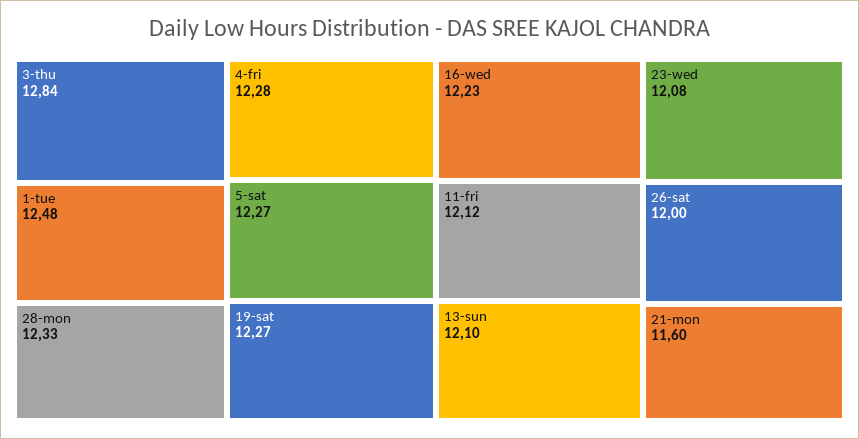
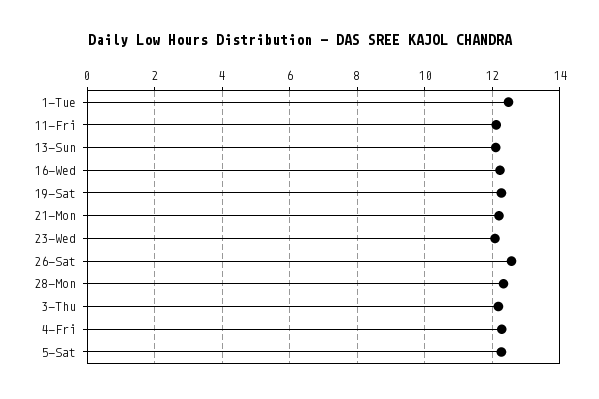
3-thu: 12.84 -> 12.2
26-sat: 12 -> 12.6
21-mon: 11.6 -> 12.2

